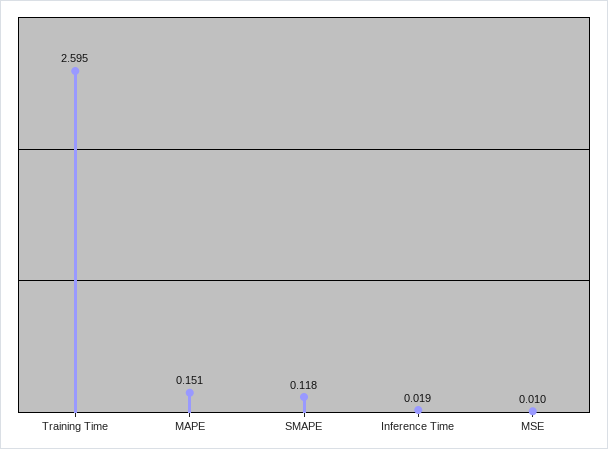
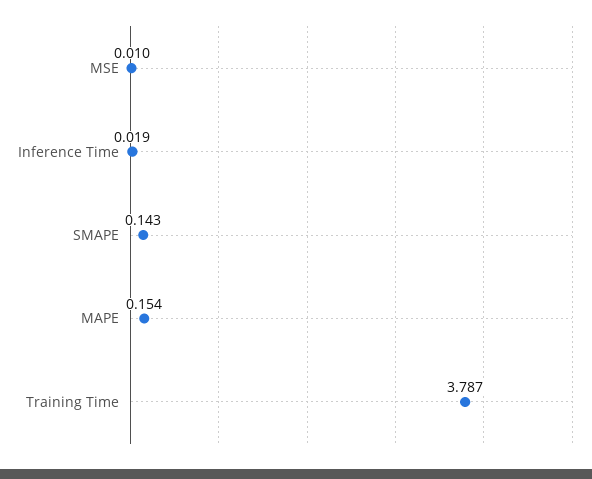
Training Time: 2.595 -> 3.787
MAPE: 0.151 -> 0.154
SMAPE: 0.118 -> 0.143

